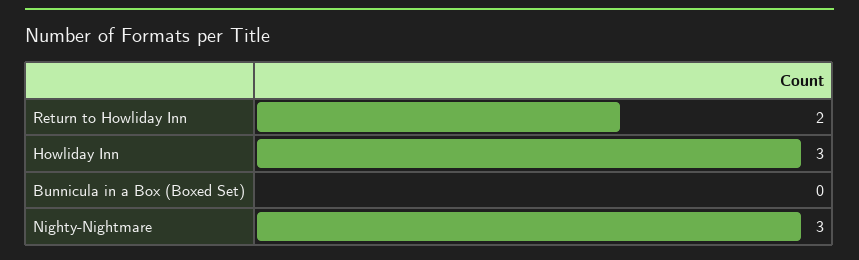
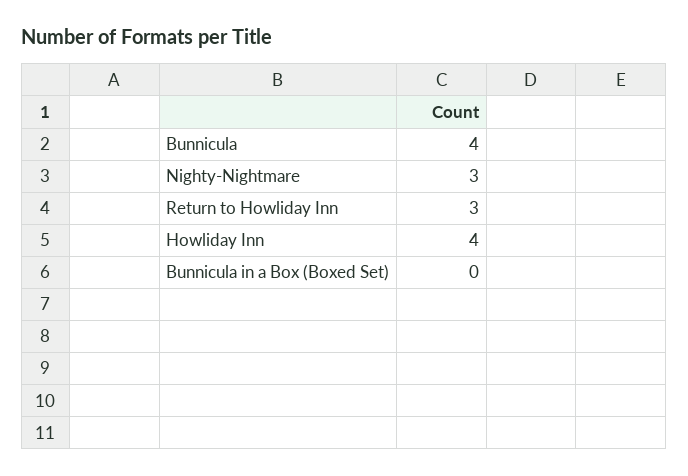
Return to Howliday Inn: 2 -> 3
Howliday Inn: 3 -> 4
Bunnicula: none -> 4

